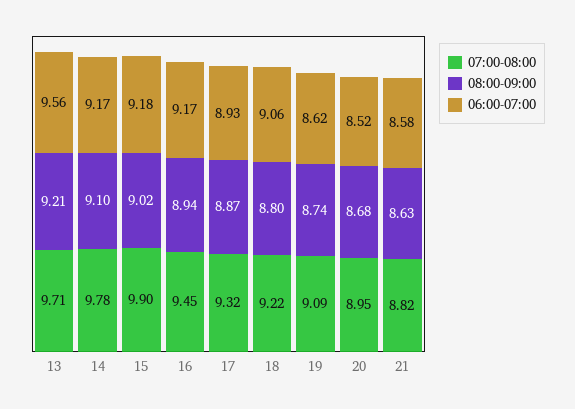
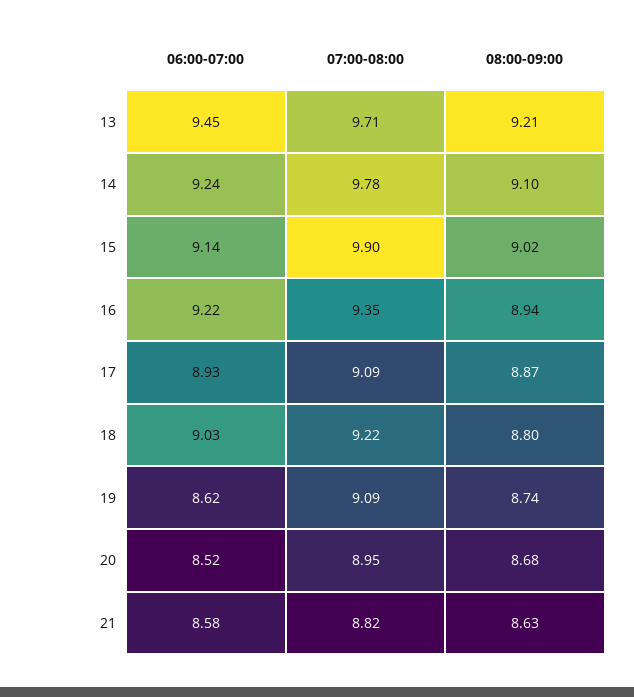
06:00-07:00, 13: 9.56 -> 9.45
06:00-07:00, 14: 9.17 -> 9.24
06:00-07:00, 15: 9.18 -> 9.14
07:00-08:00, 16: 9.45 -> 9.35
06:00-07:00, 16: 9.17 -> 9.22
07:00-08:00, 17: 9.32 -> 9.09
06:00-07:00, 18: 9.06 -> 9.03

